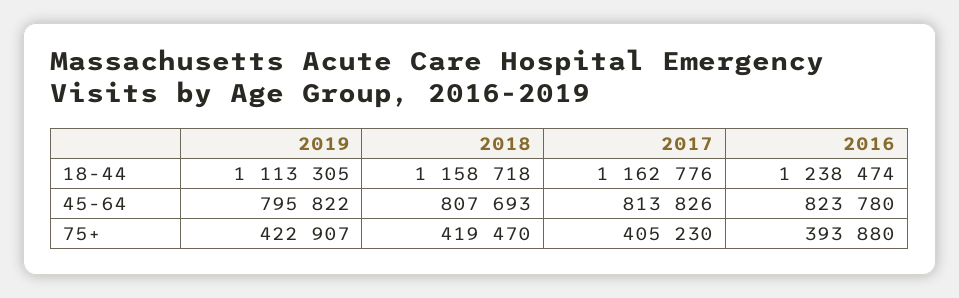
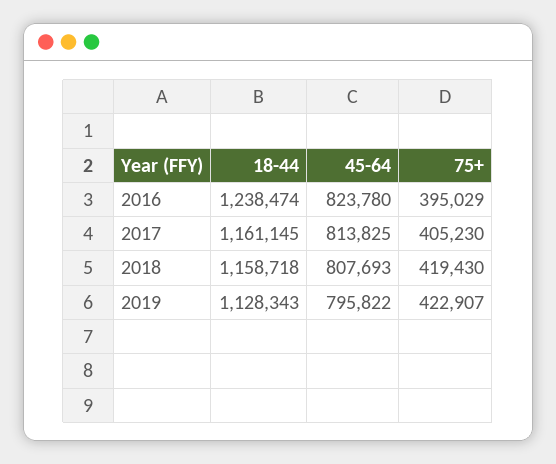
2019, 18-44: 1113305 -> 1128343
2017, 18-44: 1162776 -> 1161145
2017, 45-64: 813826 -> 813825
2018, 75+: 419470 -> 419430
2016, 75+: 393880 -> 395029

